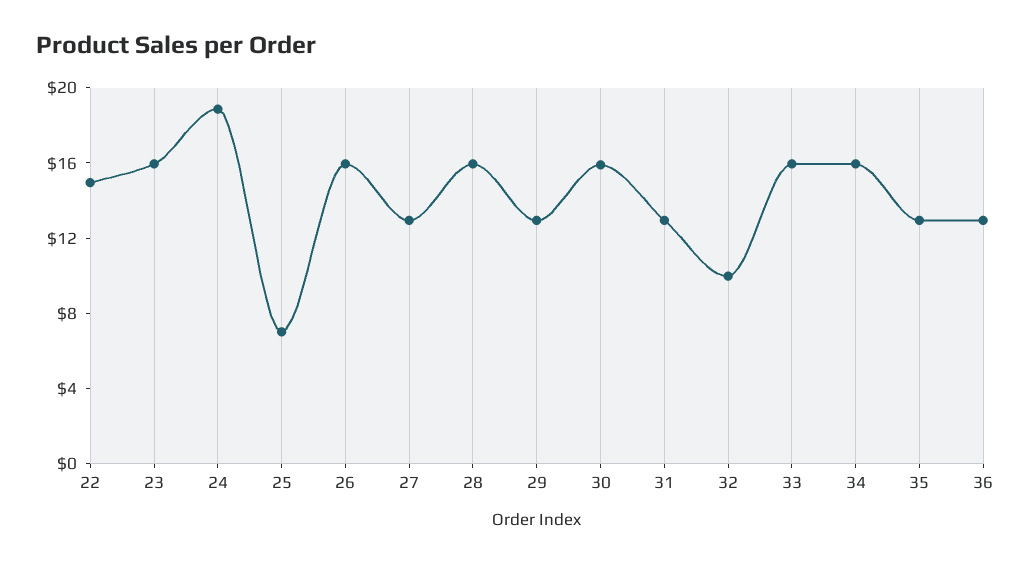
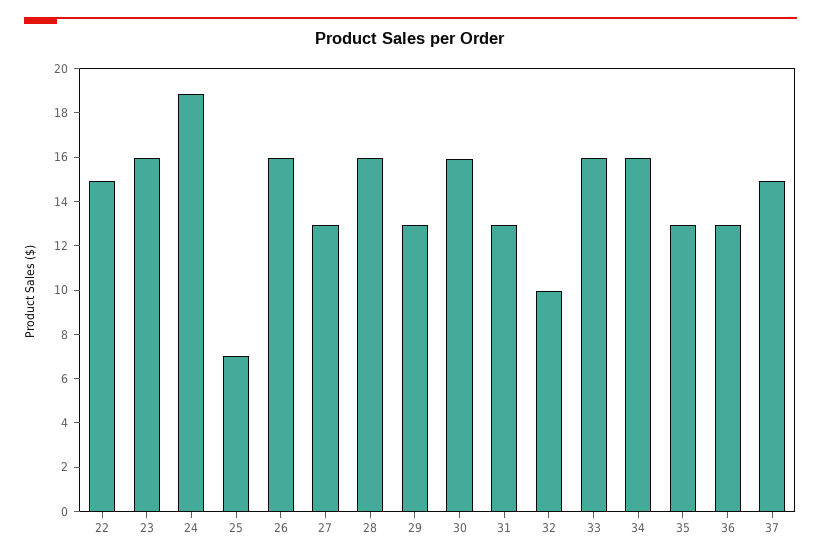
37: none -> 15

